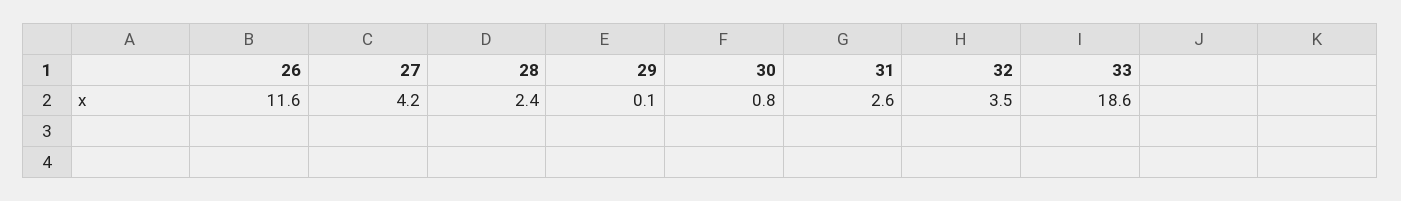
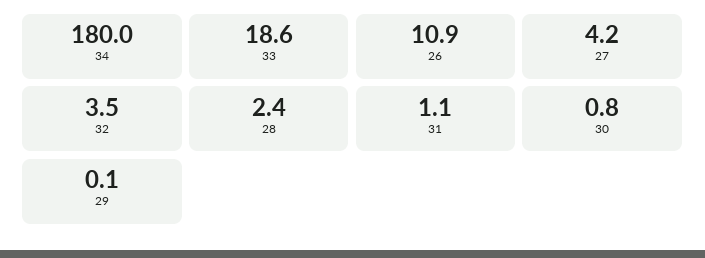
26: 11.6 -> 10.9
31: 2.6 -> 1.1
34: none -> 180

